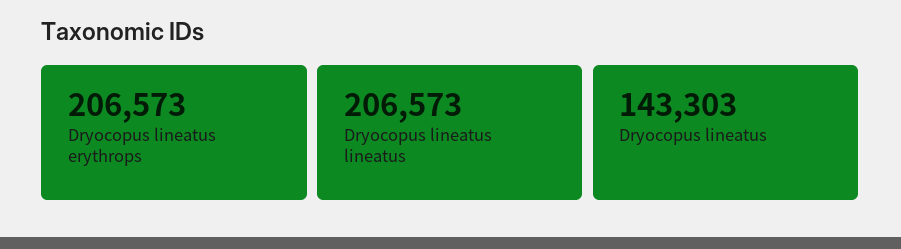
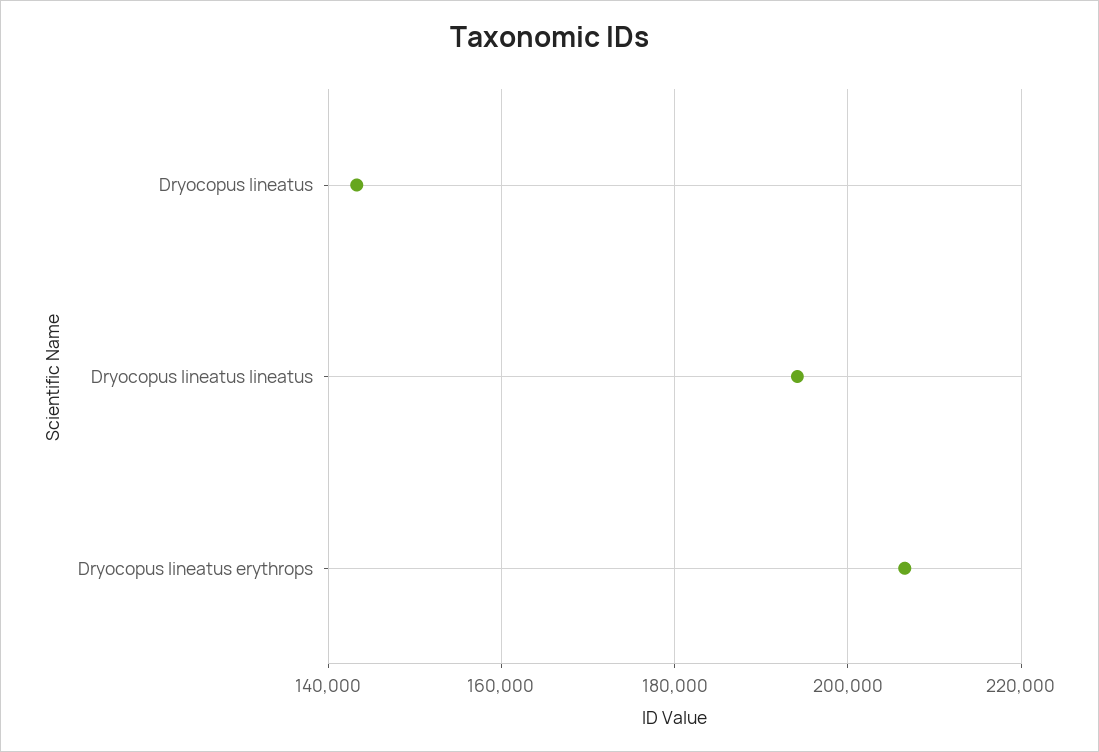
Dryocopus lineatus lineatus: 206573 -> 194000

